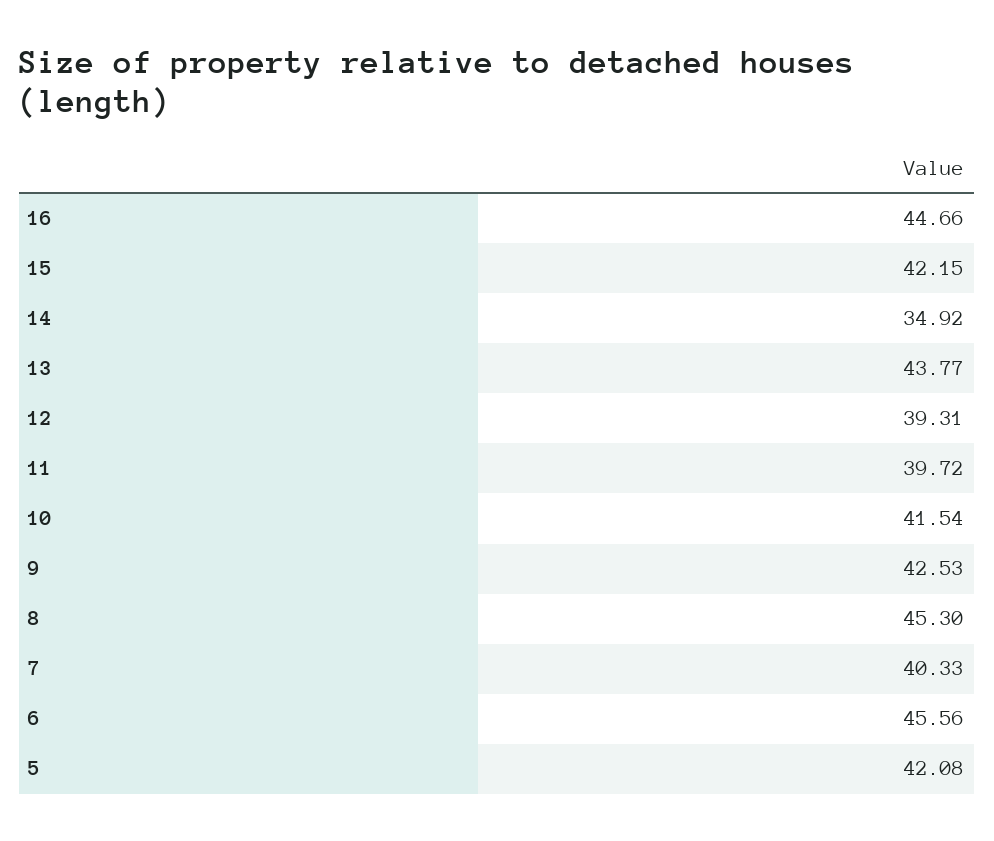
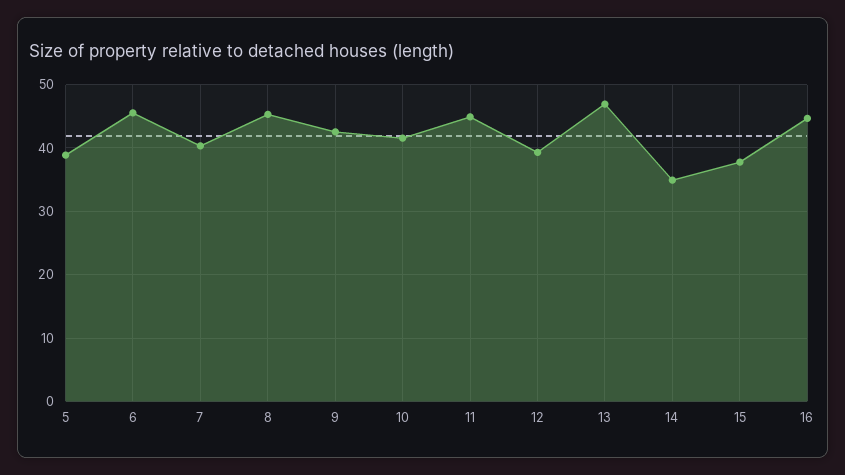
15: 42.15 -> 38
13: 43.77 -> 47
11: 39.72 -> 45
5: 42.08 -> 39

